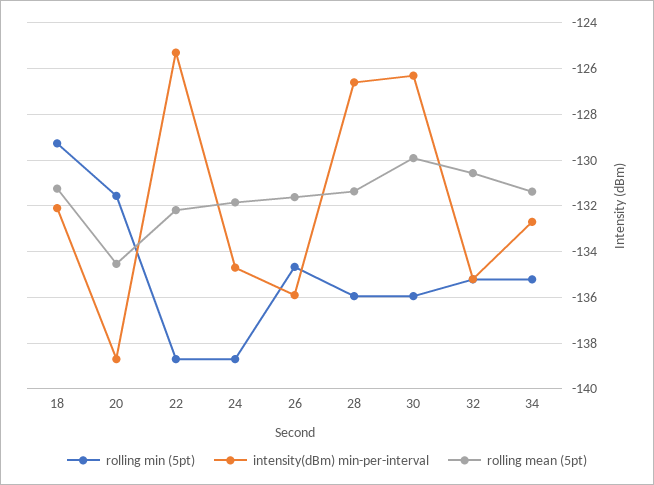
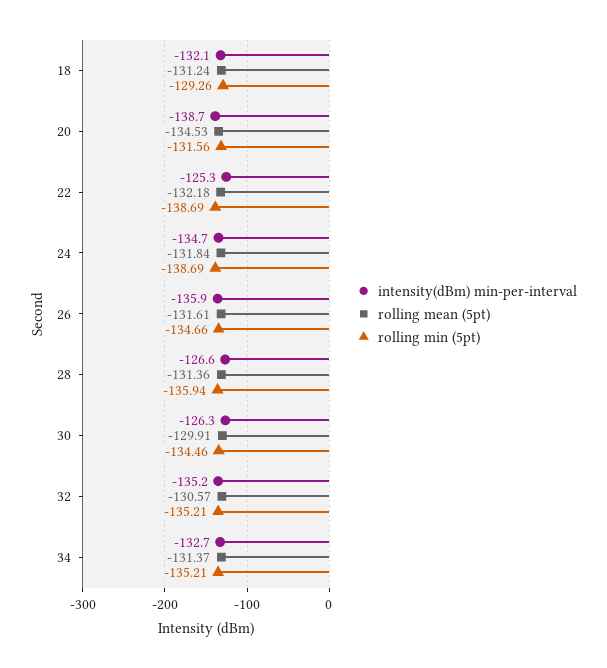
rolling min (5pt), 30: -136 -> -134.46

